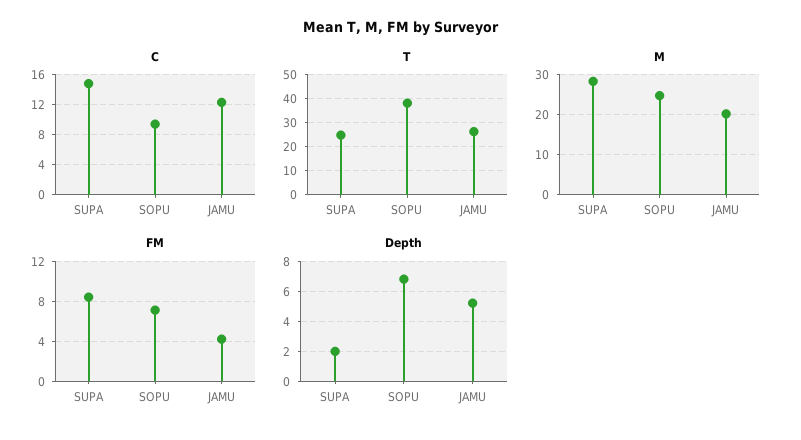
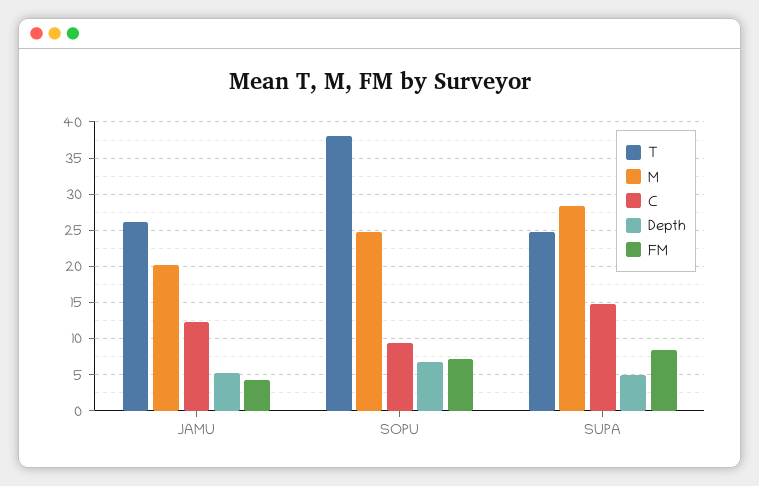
Depth, SUPA: 2 -> 5

